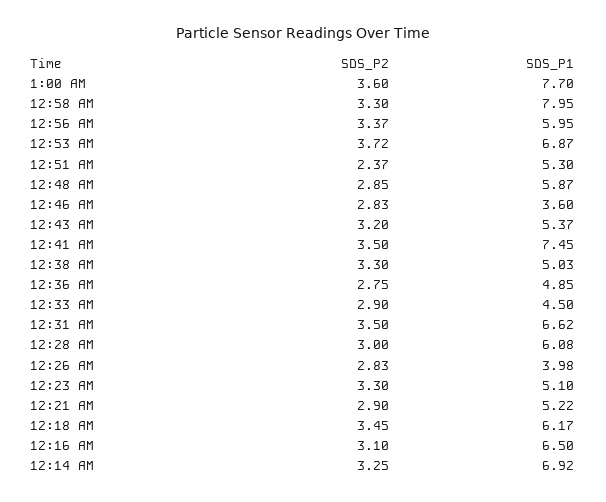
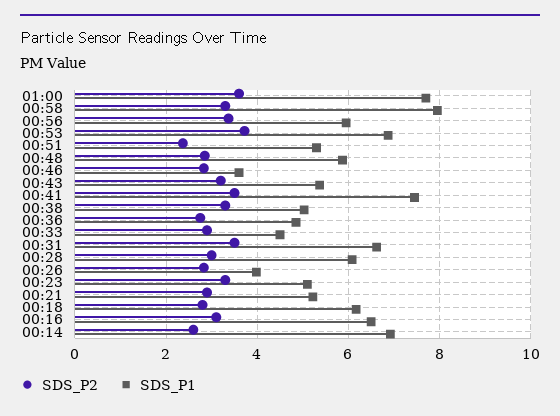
SDS_P2, 12:18 AM: 3.45 -> 2.8
SDS_P2, 12:14 AM: 3.25 -> 2.6

